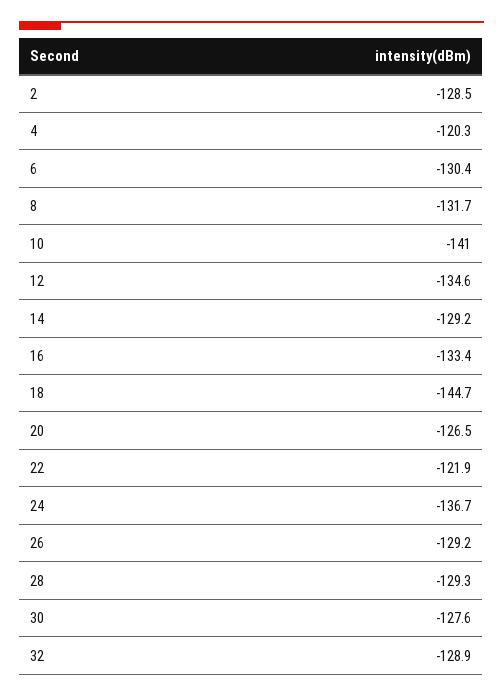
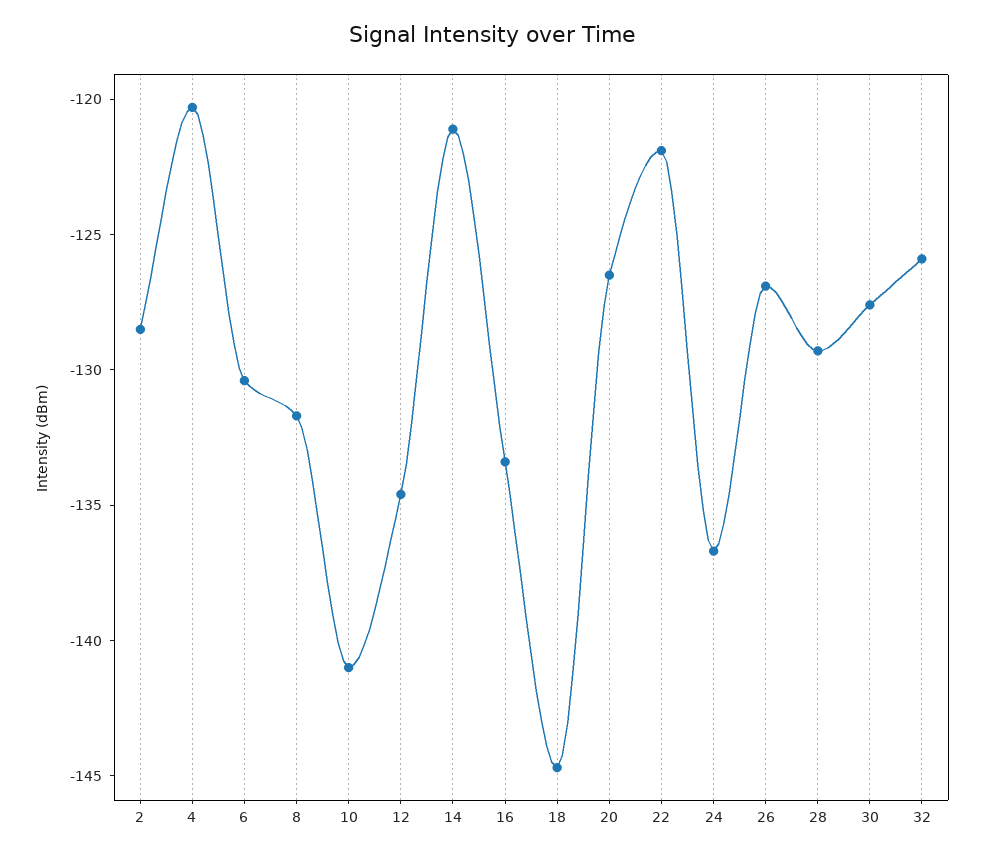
14: -129.2 -> -121
26: -129.2 -> -127
32: -128.9 -> -126

